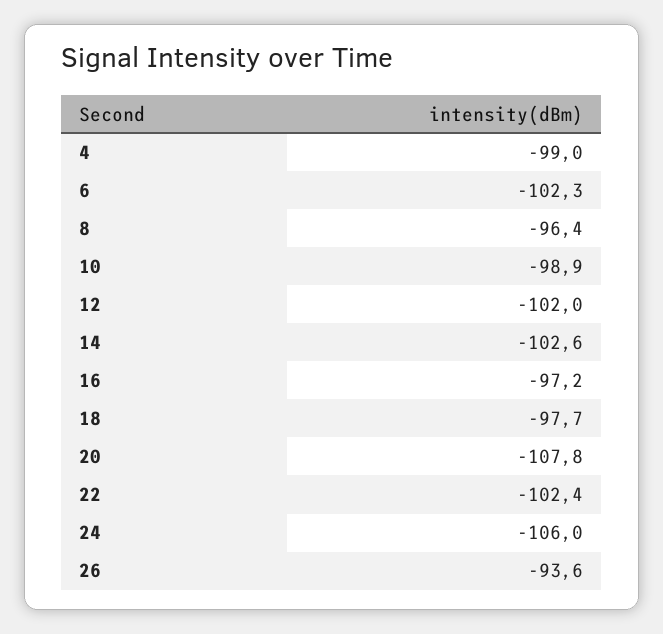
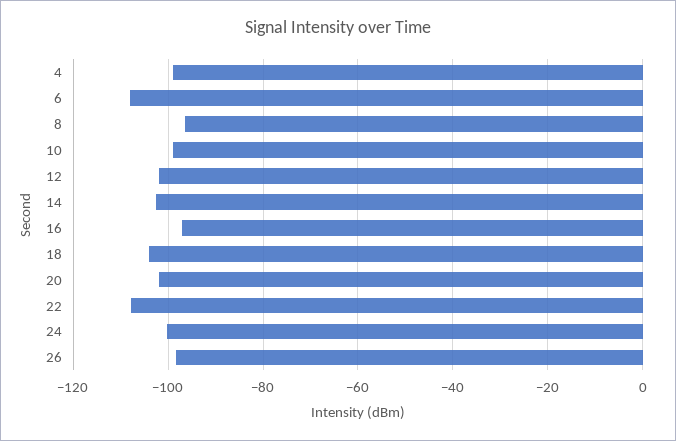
6: -102.3 -> -108
18: -97.7 -> -104
20: -107.8 -> -102
22: -102.4 -> -108
24: -106 -> -100
26: -93.6 -> -98

